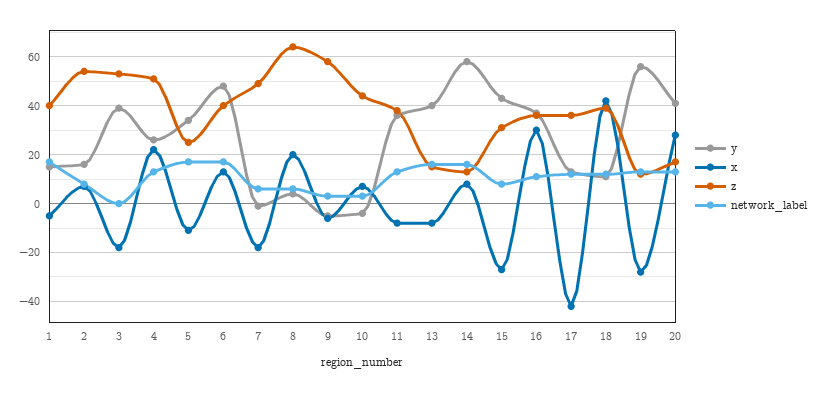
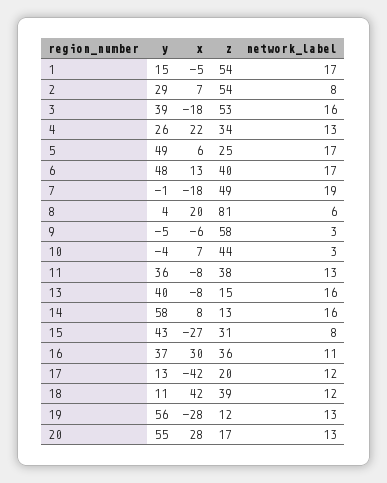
z, 1: 40 -> 54
y, 2: 15 -> 29
network_label, 3: 0 -> 16
z, 4: 50 -> 34
y, 5: 35 -> 49
x, 5: -10 -> 6
network_label, 7: 5 -> 19
z, 8: 65 -> 81
z, 17: 35 -> 20
y, 20: 40 -> 55

